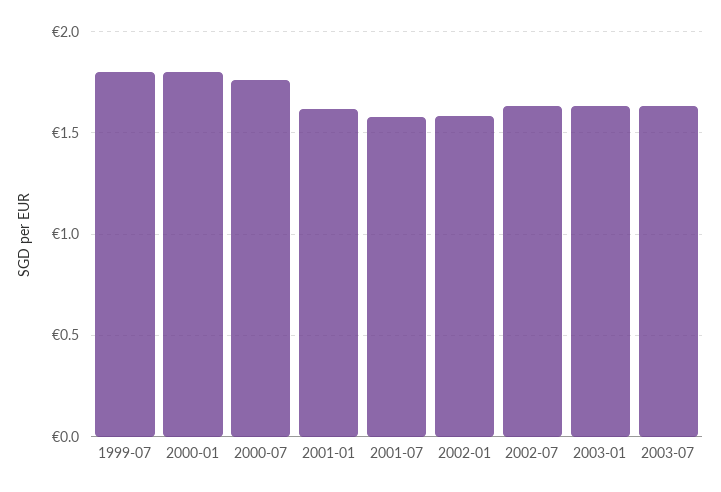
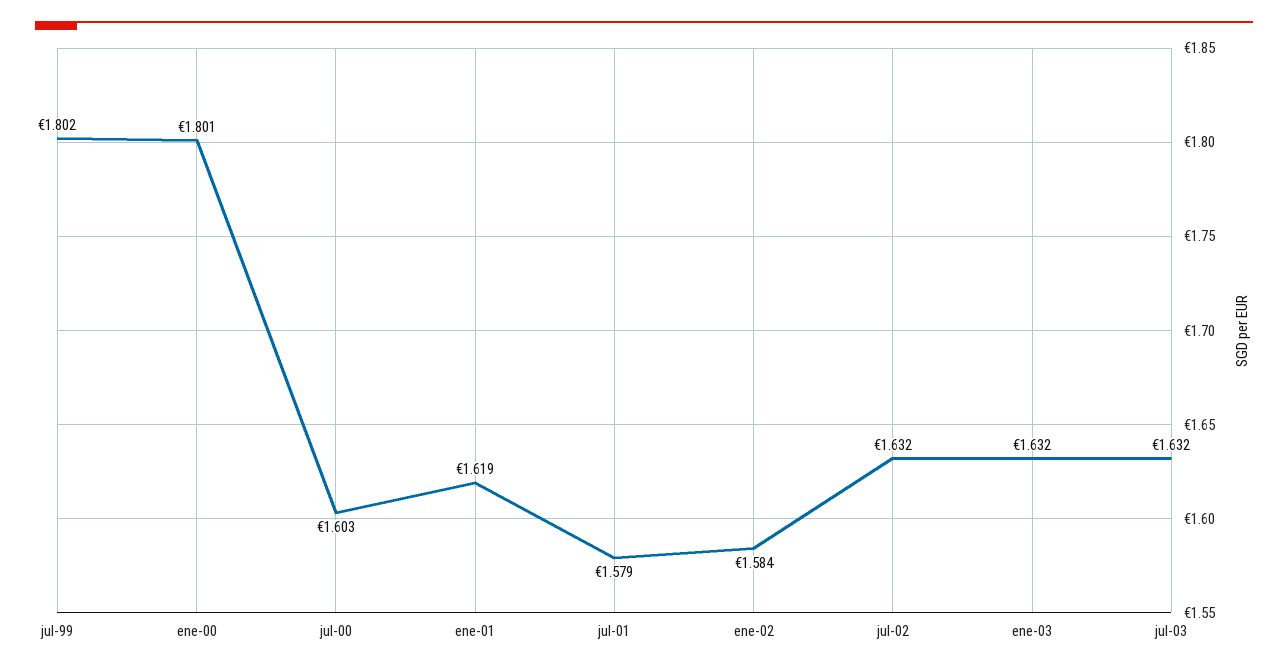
2000-07: 1.75 -> 1.603

